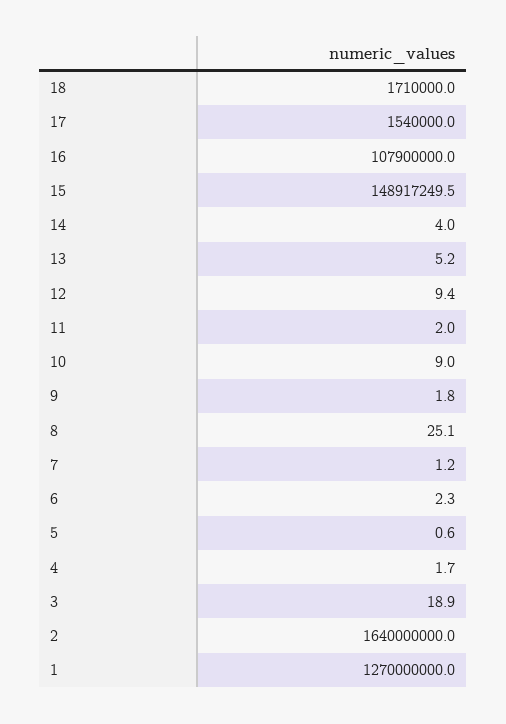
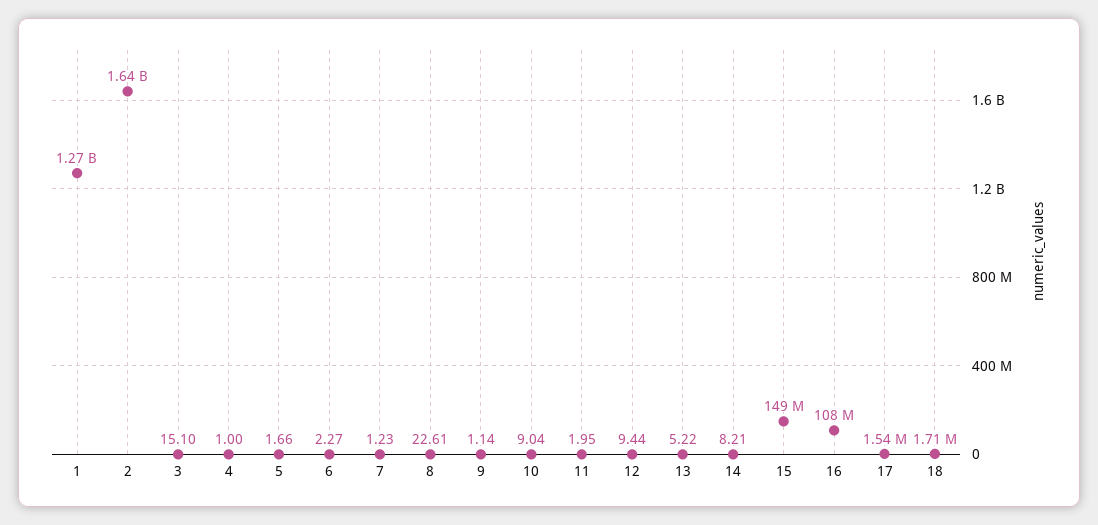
14: 4 -> 8.21
9: 1.8 -> 1.14
8: 25.1 -> 22.61
5: 0.6 -> 1.66
4: 1.7 -> 1
3: 18.9 -> 15.1

